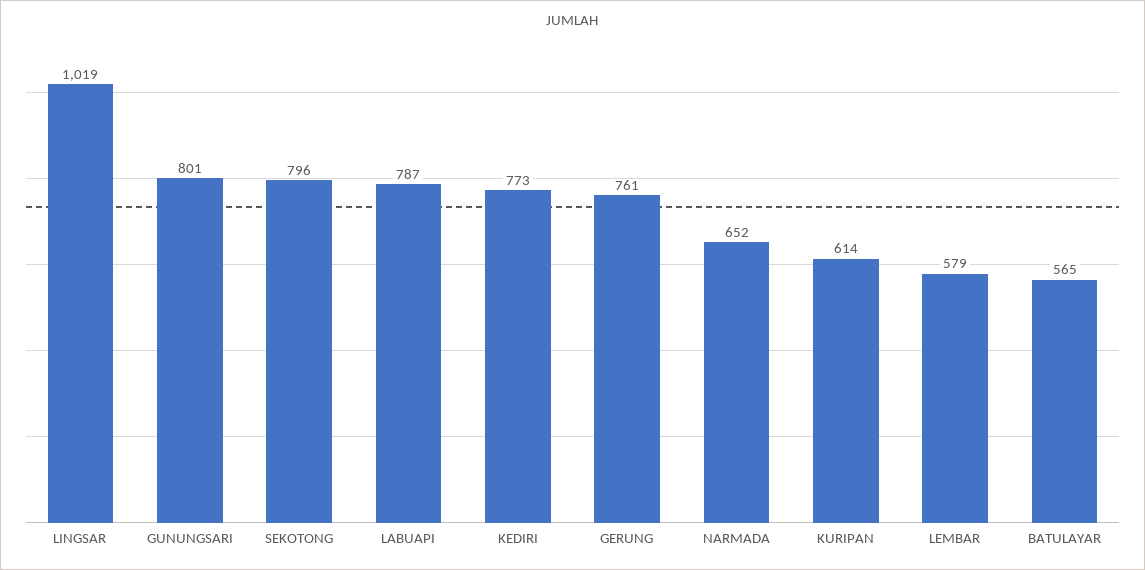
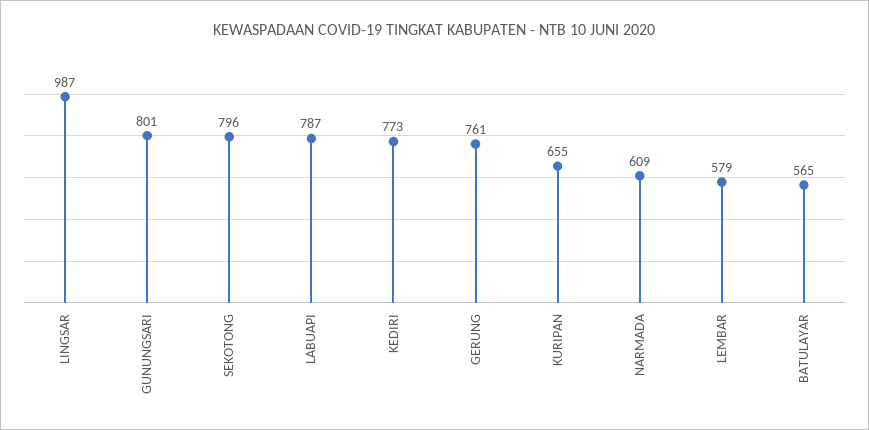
LINGSAR: 1019 -> 987
NARMADA: 652 -> 609
KURIPAN: 614 -> 655

